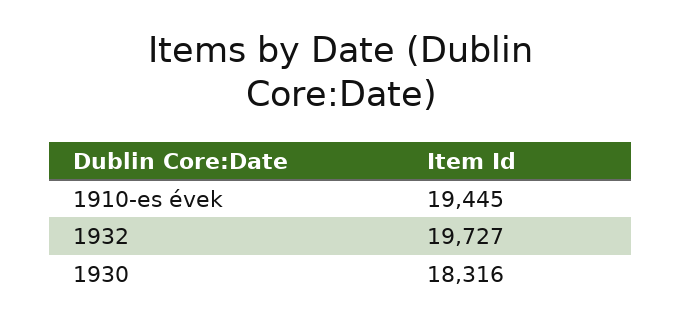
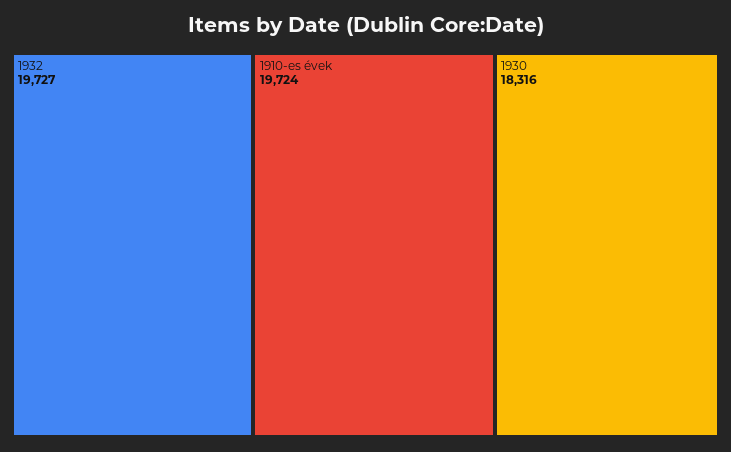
1910-es évek: 19445 -> 19724

